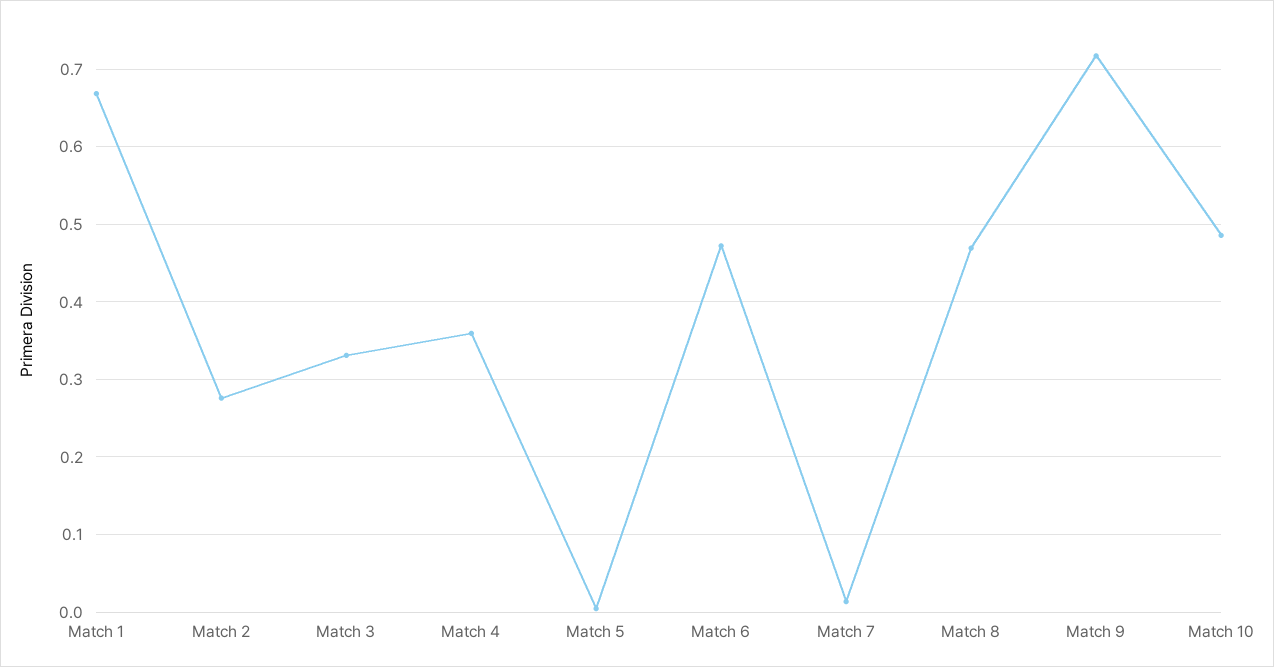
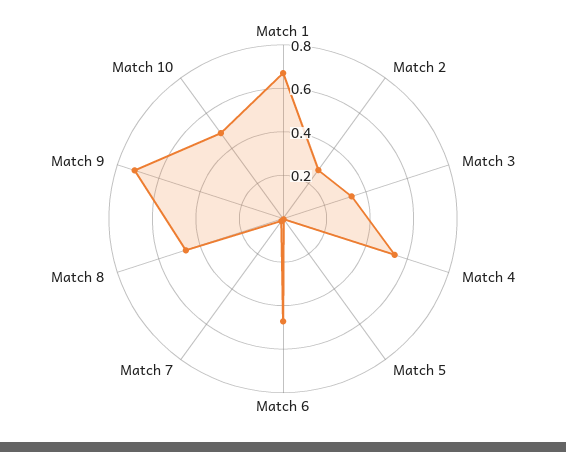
Match 4: 0.36 -> 0.55

